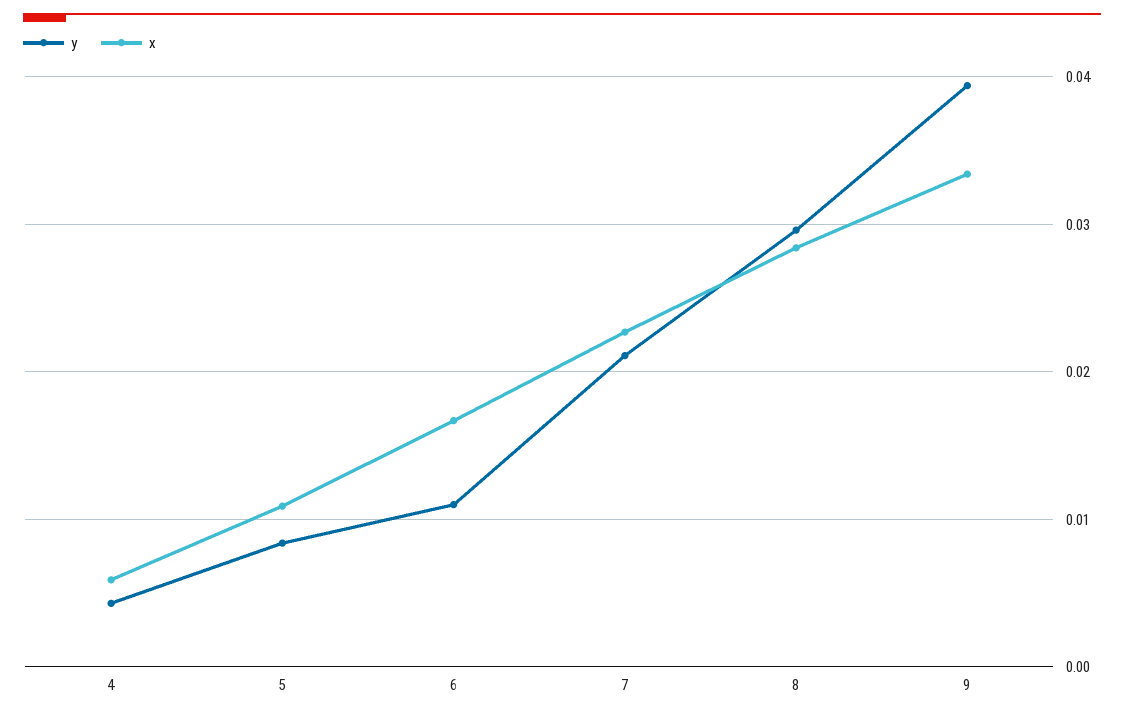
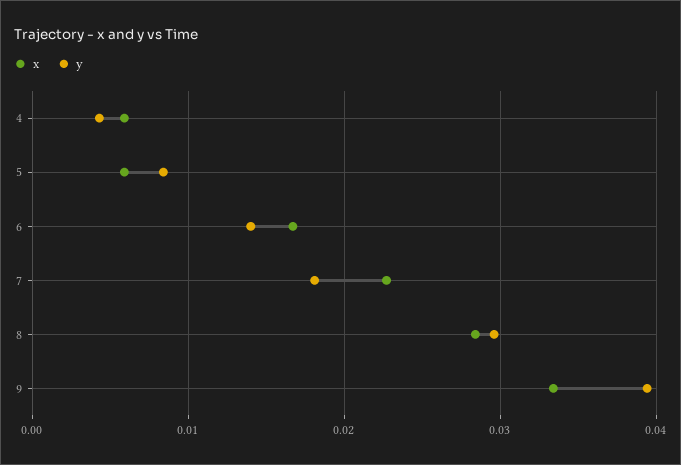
x, 5: 0.011 -> 0.006
y, 6: 0.011 -> 0.014
y, 7: 0.021 -> 0.018

